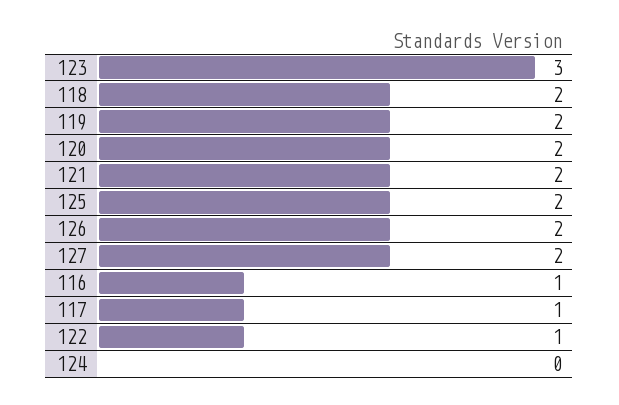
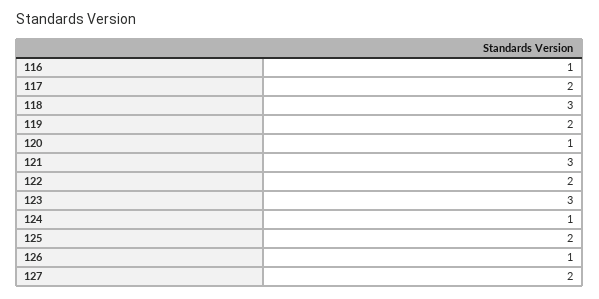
118: 2 -> 3
120: 2 -> 1
121: 2 -> 3
126: 2 -> 1
117: 1 -> 2
122: 1 -> 2
124: 0 -> 1

